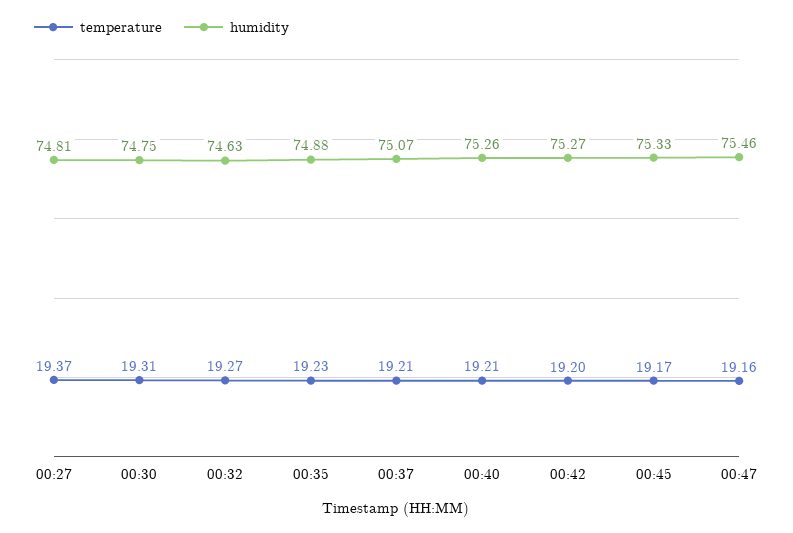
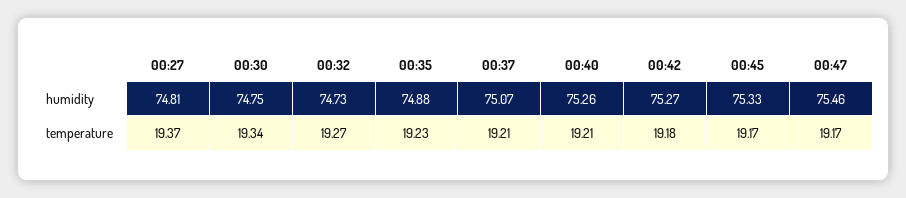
temperature, 00:30: 19.31 -> 19.34
humidity, 00:32: 74.63 -> 74.73
temperature, 00:42: 19.2 -> 19.18
temperature, 00:47: 19.16 -> 19.17

